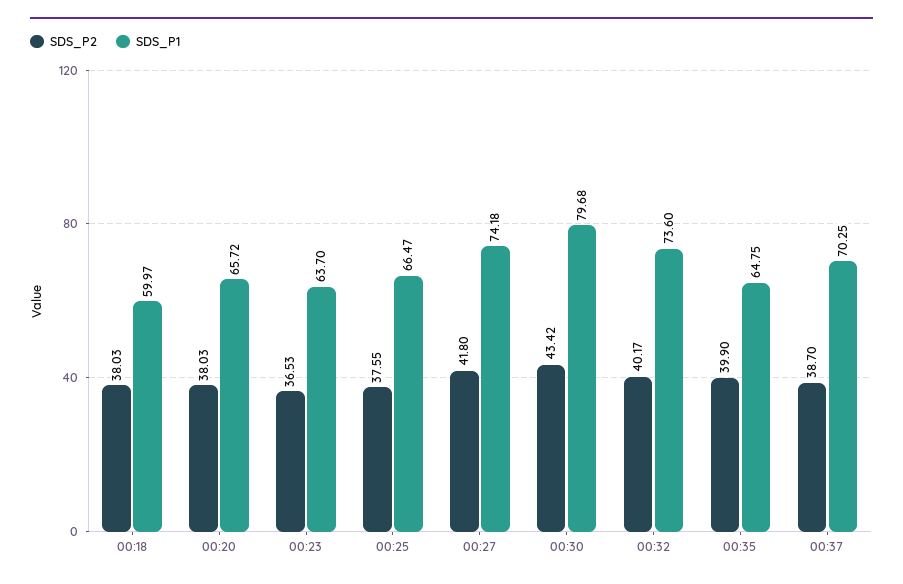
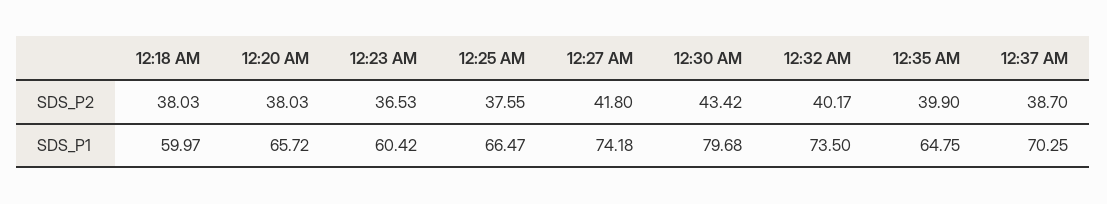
SDS_P1, 00:23: 63.7 -> 60.42
SDS_P1, 00:32: 73.6 -> 73.5

